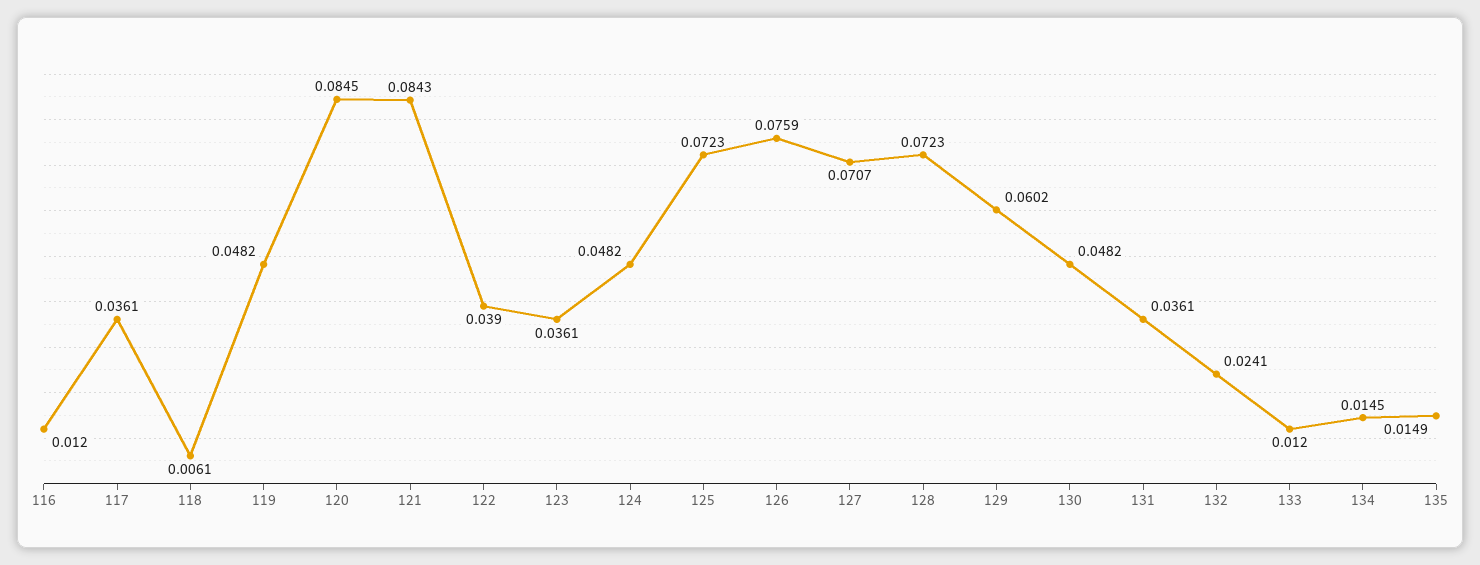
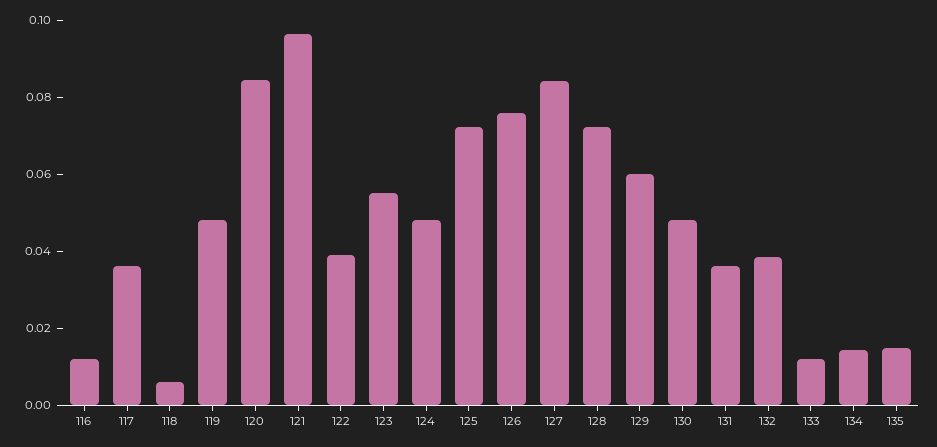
121: 0.0843 -> 0.095
123: 0.0361 -> 0.055
127: 0.0707 -> 0.085
132: 0.0241 -> 0.04

